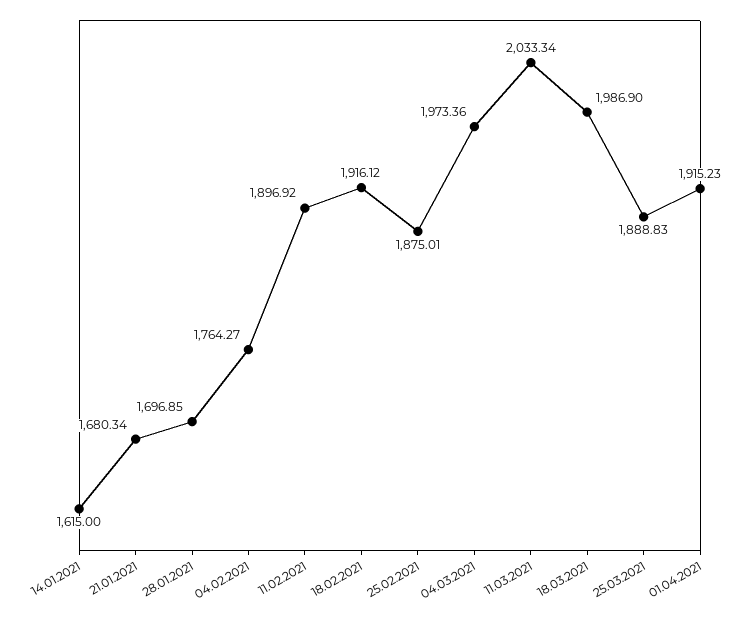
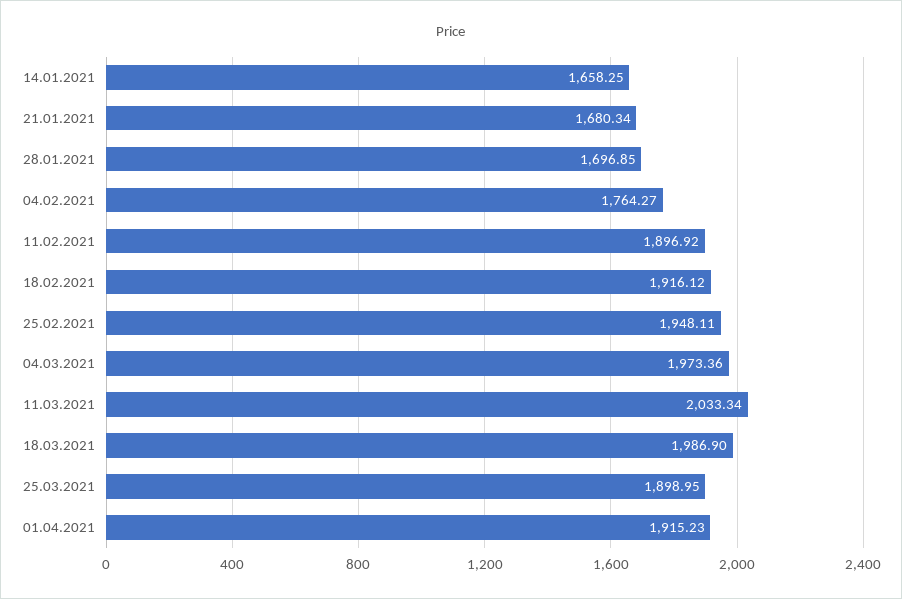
14.01.2021: 1615 -> 1658.25
25.02.2021: 1875.01 -> 1948.11
25.03.2021: 1888.83 -> 1898.95

